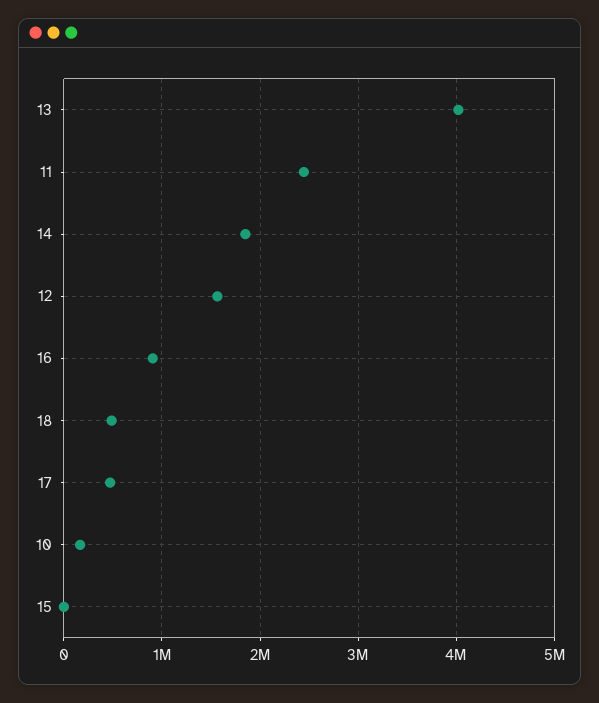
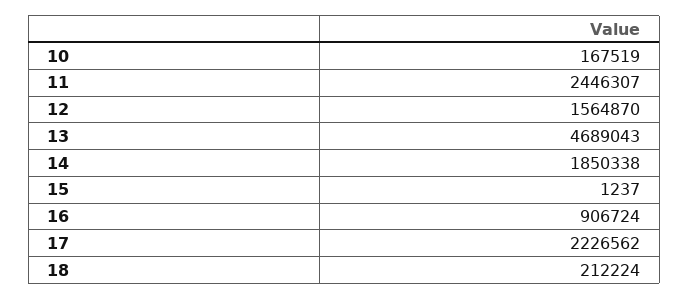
13: 4000000 -> 4689043
18: 500000 -> 212224
17: 500000 -> 2226562

